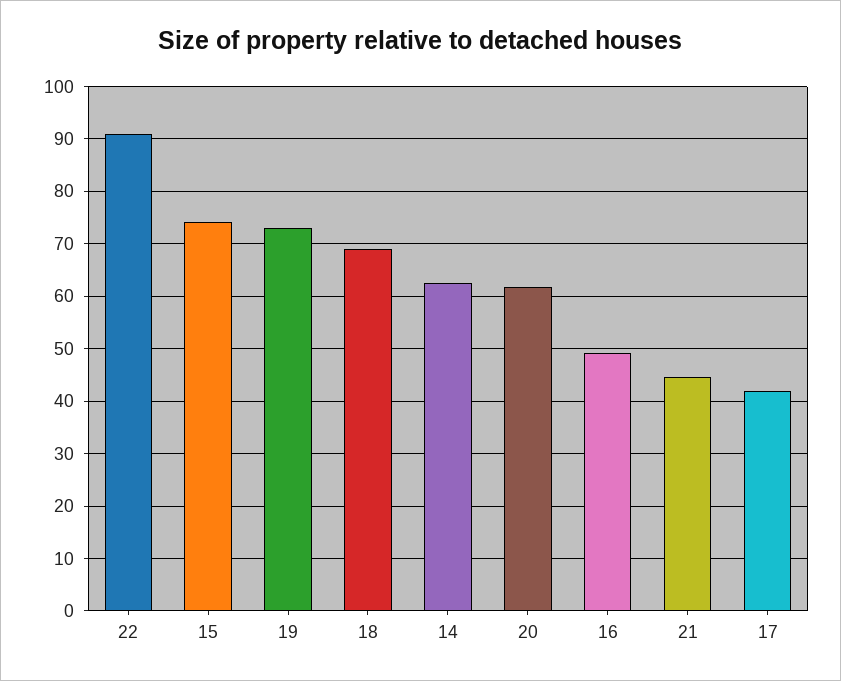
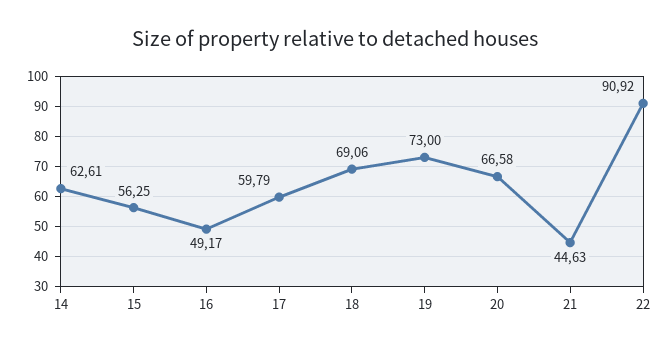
15: 74 -> 56.25
20: 62 -> 66.58
17: 42 -> 59.79

